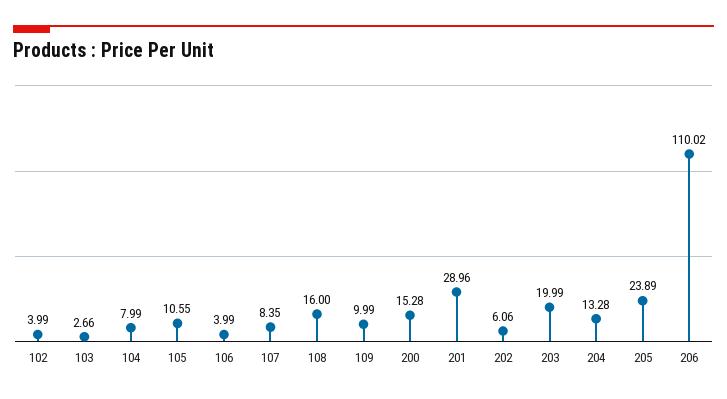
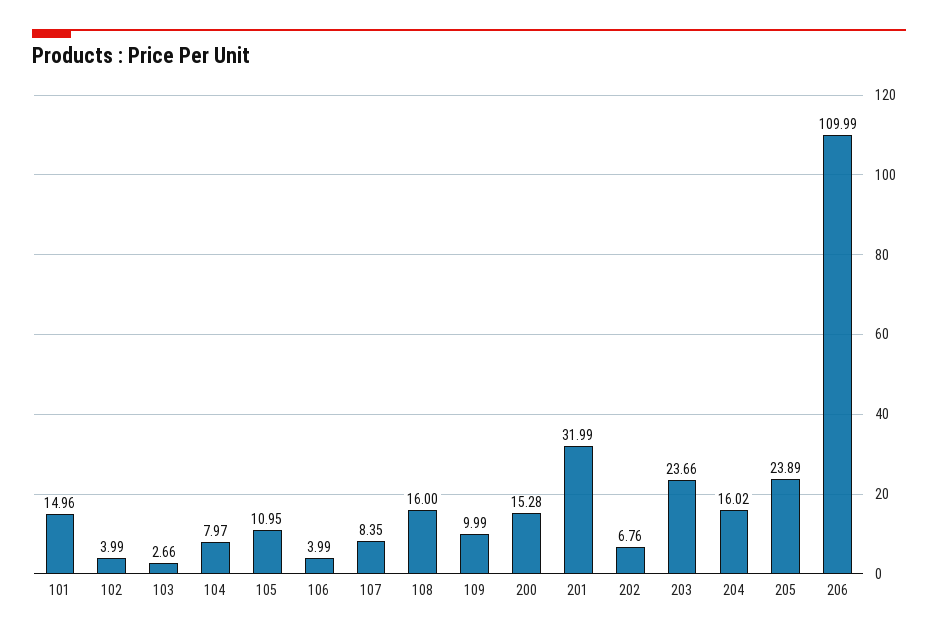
104: 7.99 -> 7.97
105: 10.55 -> 10.95
201: 28.96 -> 31.99
202: 6.06 -> 6.76
203: 19.99 -> 23.66
204: 13.28 -> 16.02
206: 110.02 -> 109.99
101: none -> 14.96

